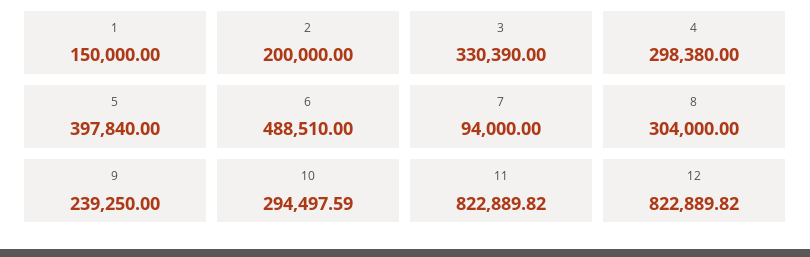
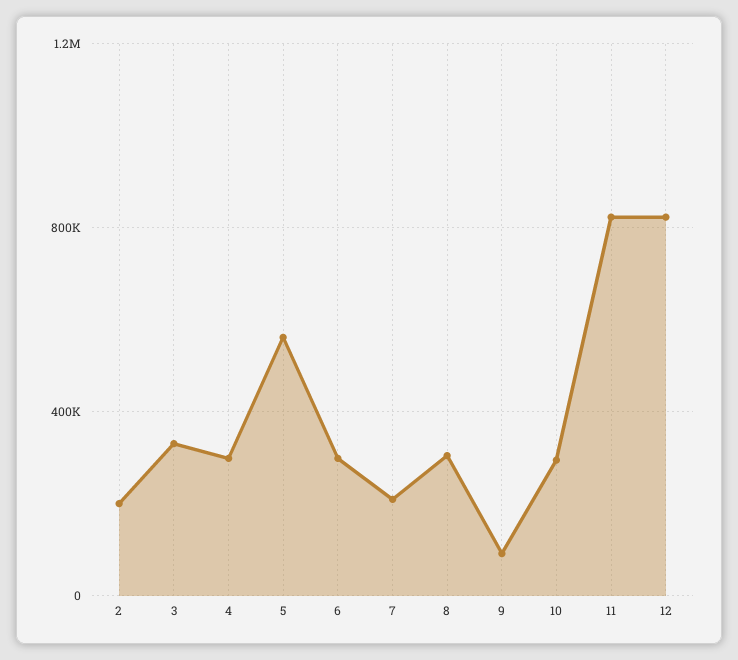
1: 150000 -> none
5: 397840 -> 550000
6: 488510 -> 300000
7: 94000 -> 200000
9: 239250 -> 100000

